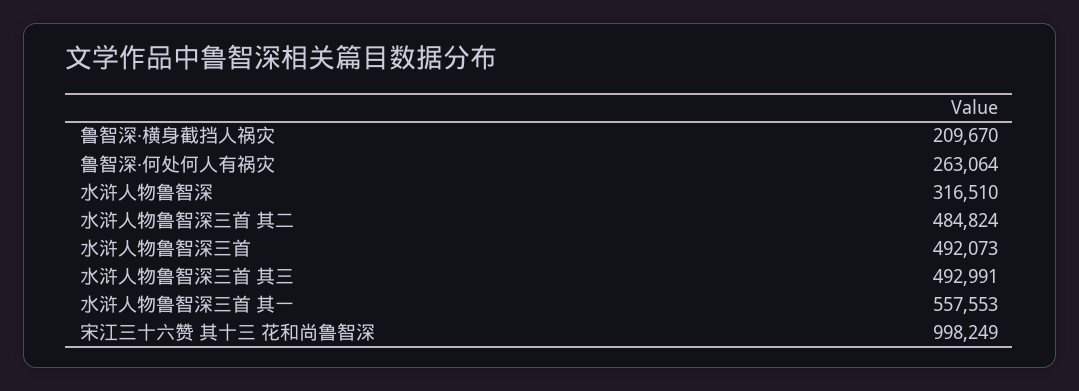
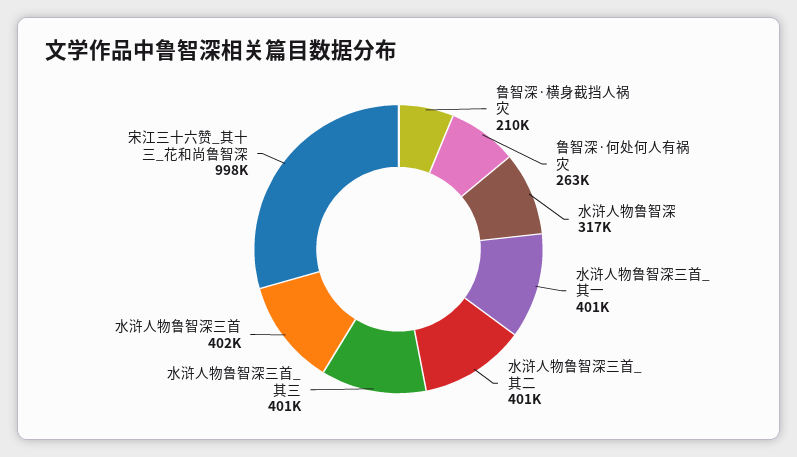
水浒人物鲁智深三首 其二: 484824 -> 401000
水浒人物鲁智深三首: 492073 -> 402000
水浒人物鲁智深三首 其三: 492991 -> 401000
水浒人物鲁智深三首 其一: 557553 -> 401000

